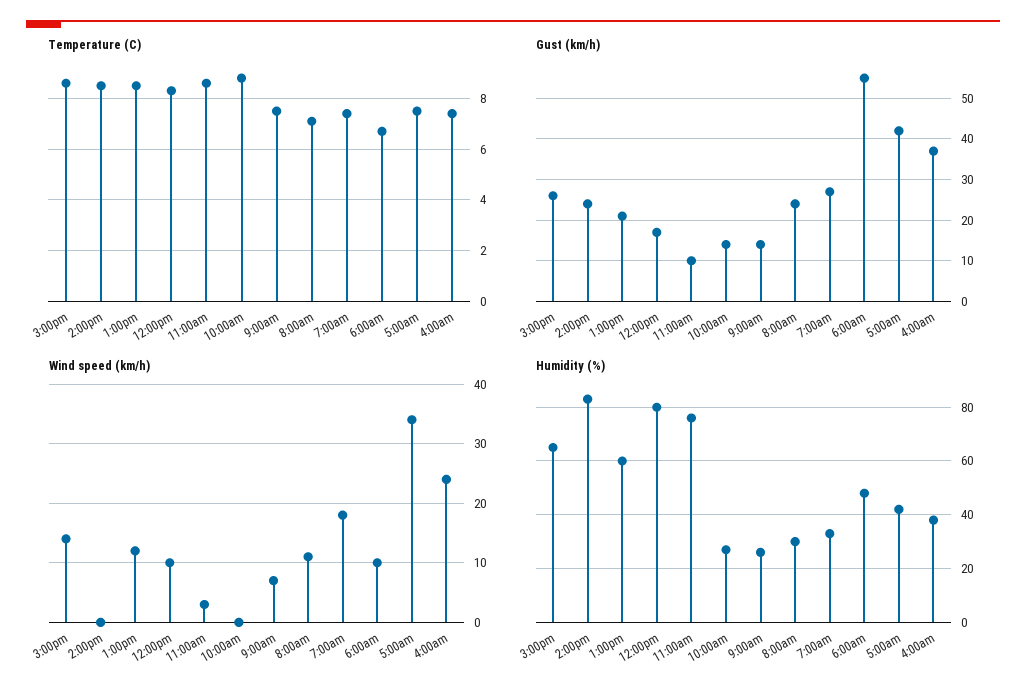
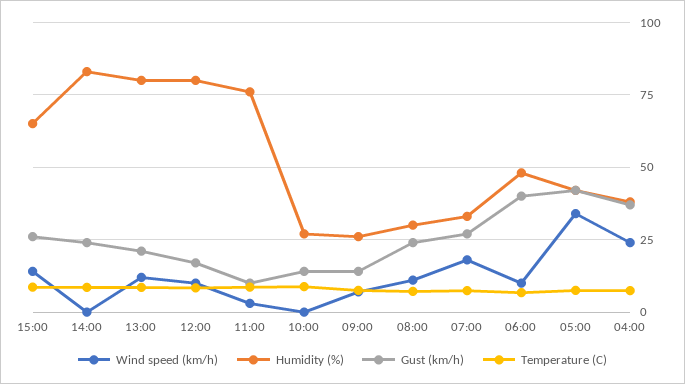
Gust (km/h), 6:00am: 55 -> 40
Humidity (%), 1:00pm: 60 -> 80

